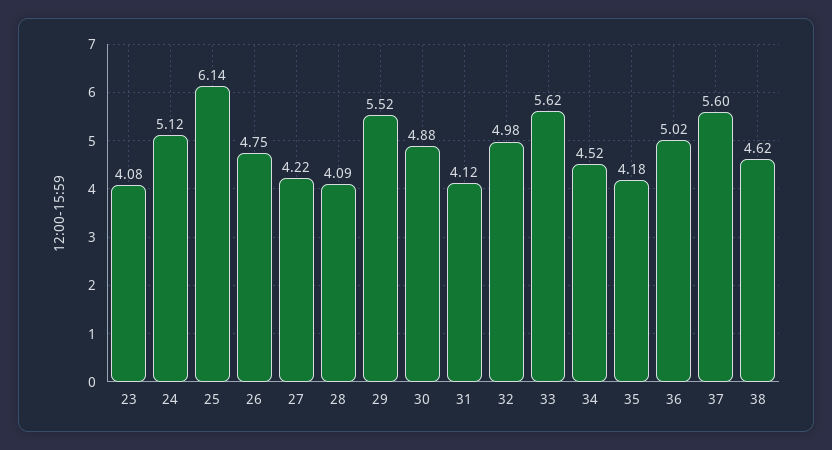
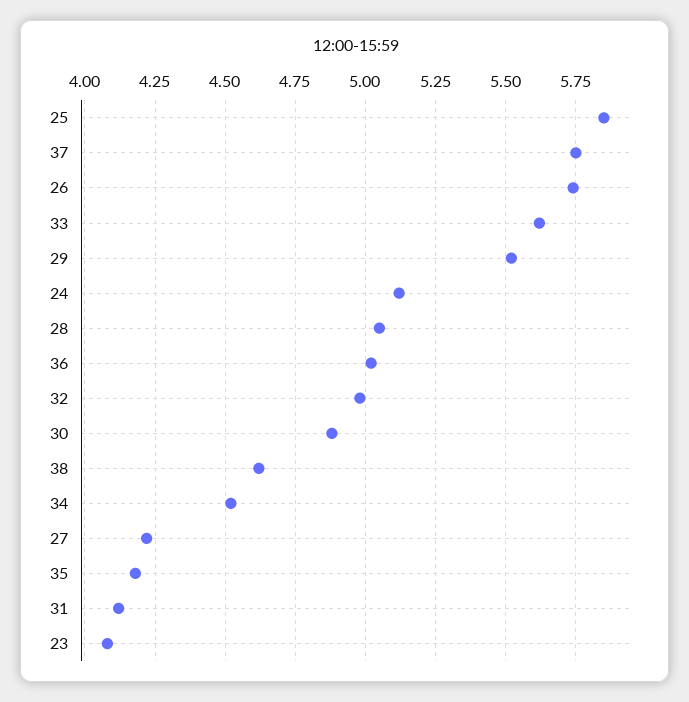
25: 6.14 -> 5.85
26: 4.75 -> 5.75
28: 4.09 -> 5.05
37: 5.6 -> 5.75

